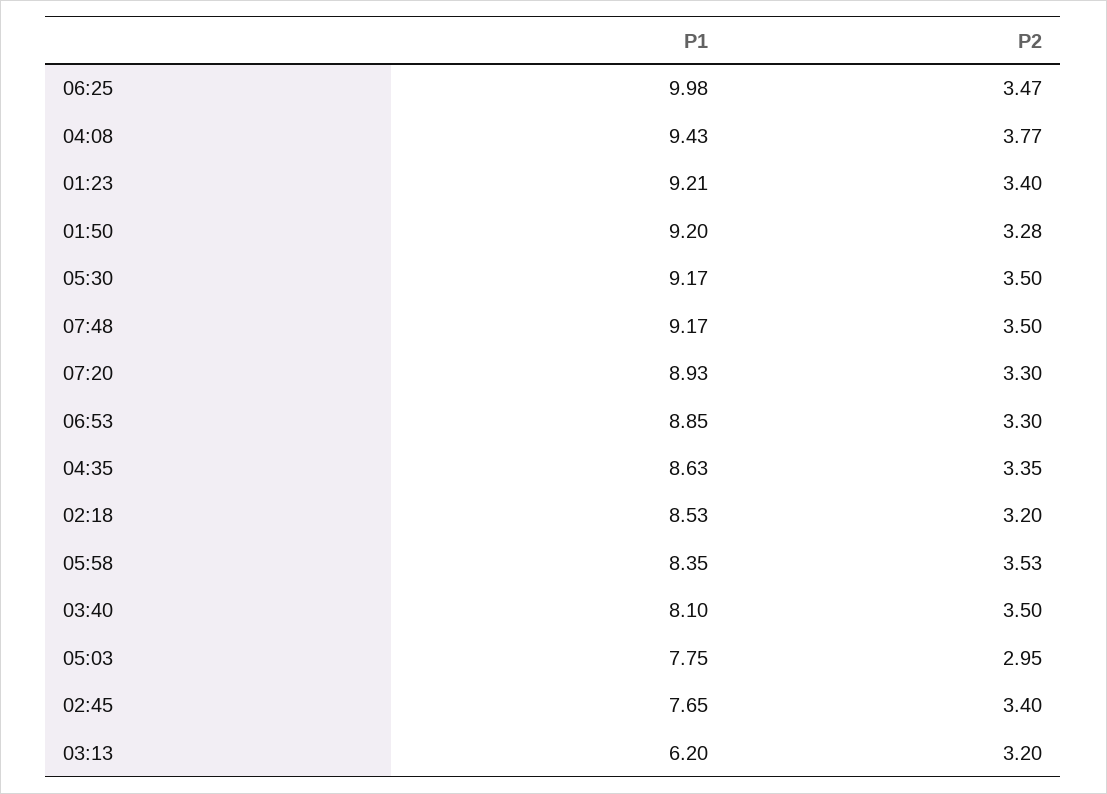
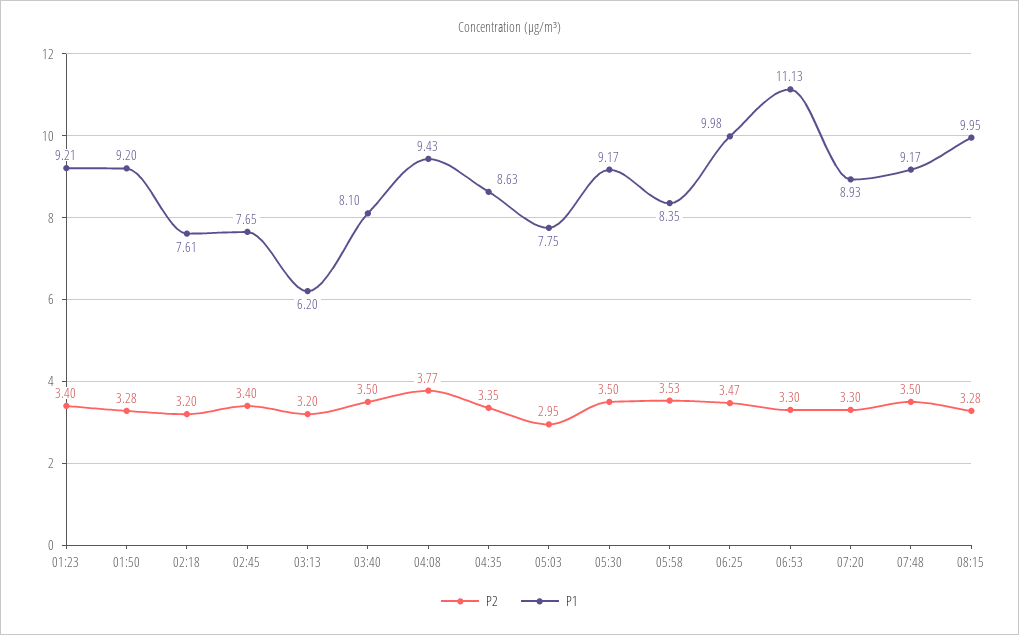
P1, 06:53: 8.85 -> 11.13
P1, 02:18: 8.53 -> 7.61
P2, 08:15: none -> 3.28
P1, 08:15: none -> 9.95

